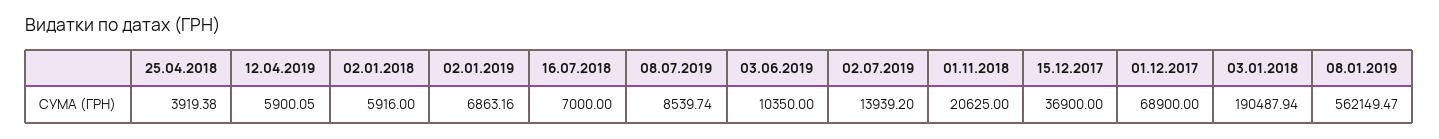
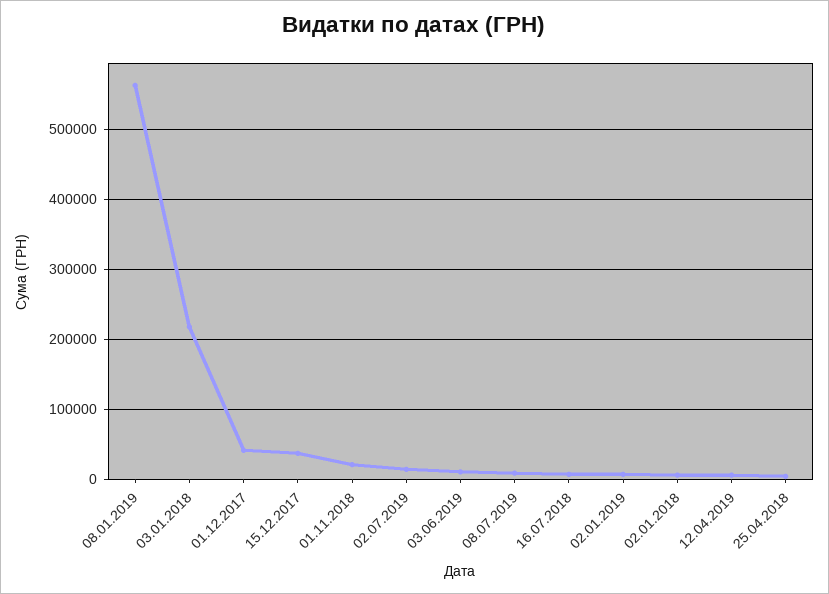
01.12.2017: 68900 -> 40000
03.01.2018: 190487.94 -> 220000

